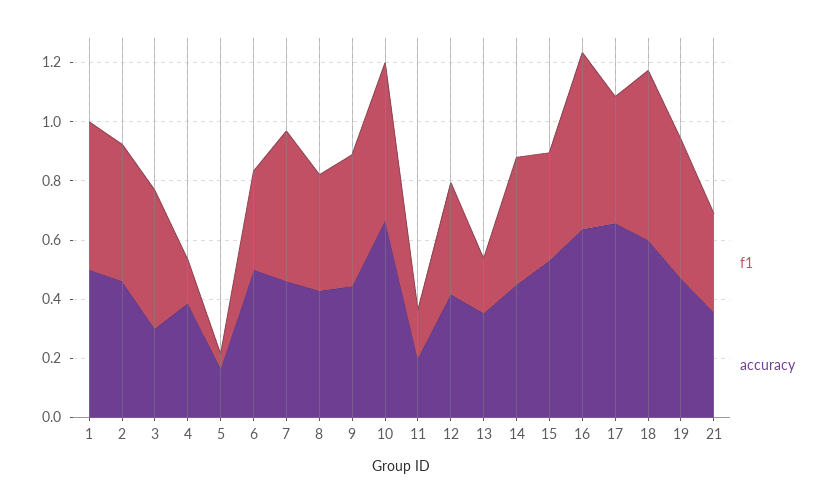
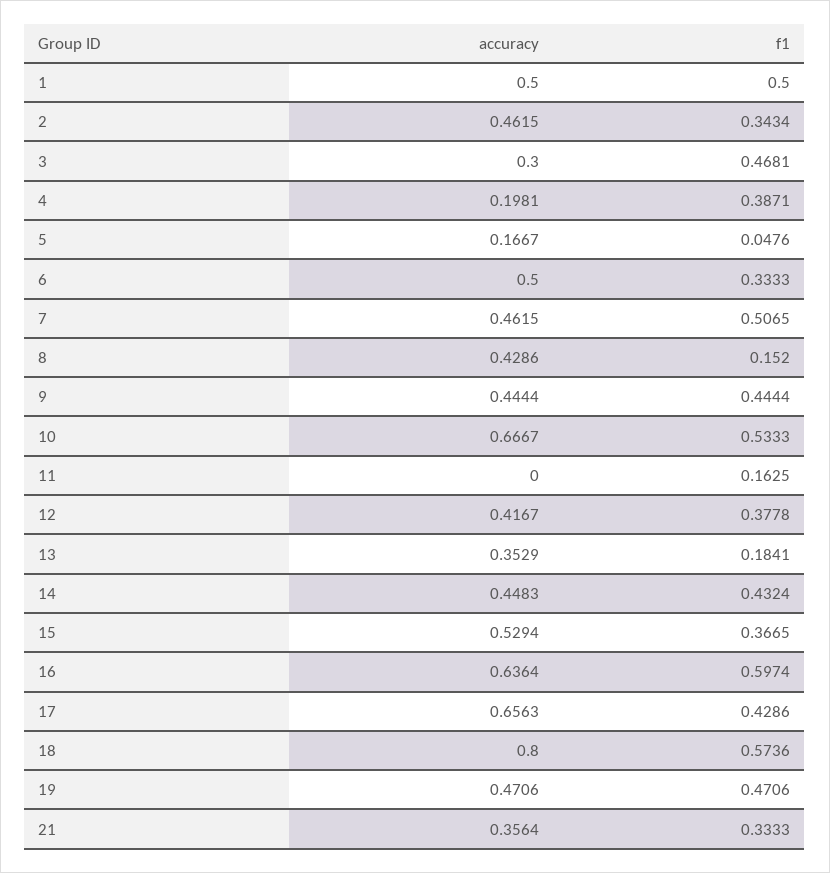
f1, 2: 0.45 -> 0.3434
f1, 4: 0.15 -> 0.3871
accuracy, 4: 0.4 -> 0.1981
f1, 8: 0.4 -> 0.152
accuracy, 11: 0.2 -> 0
accuracy, 18: 0.6 -> 0.8

